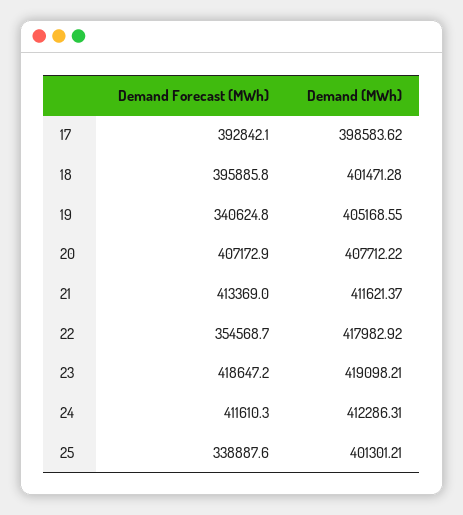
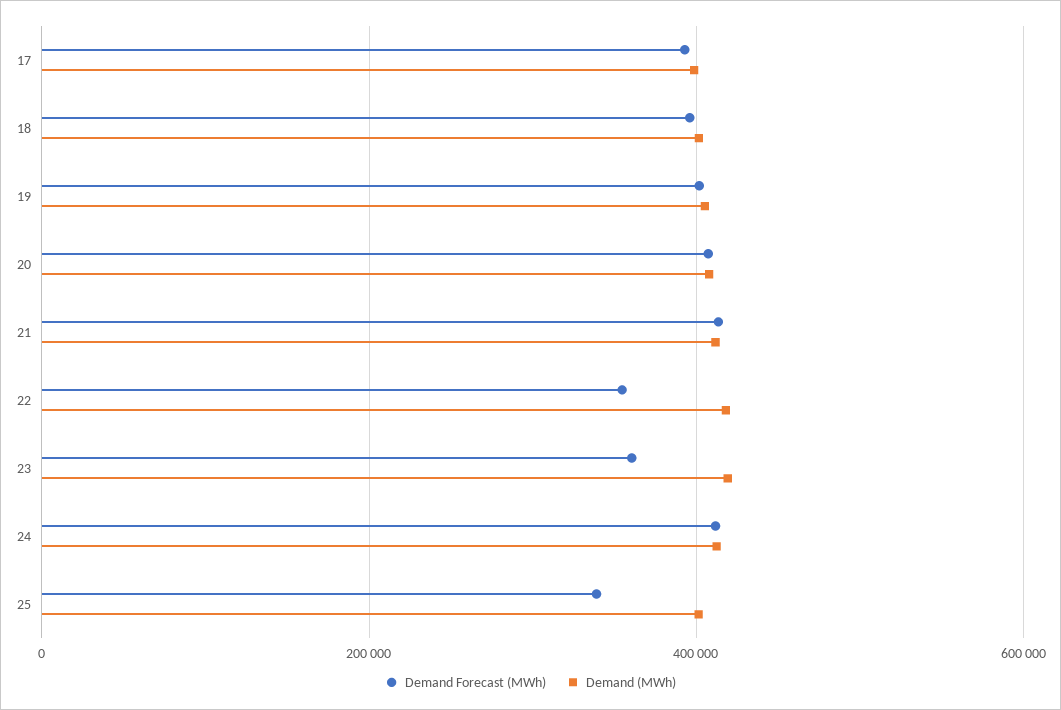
Demand Forecast (MWh), 19: 340624.8 -> 400000
Demand Forecast (MWh), 23: 418647.2 -> 360000

